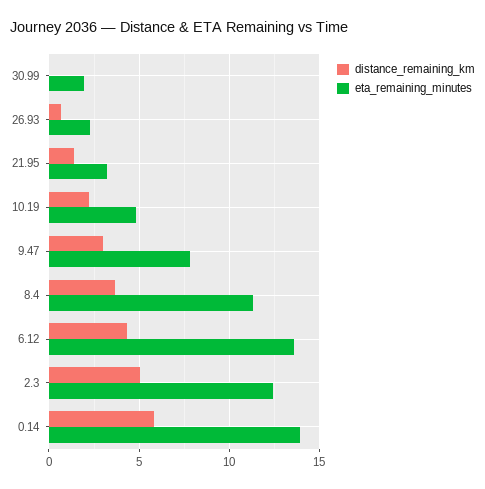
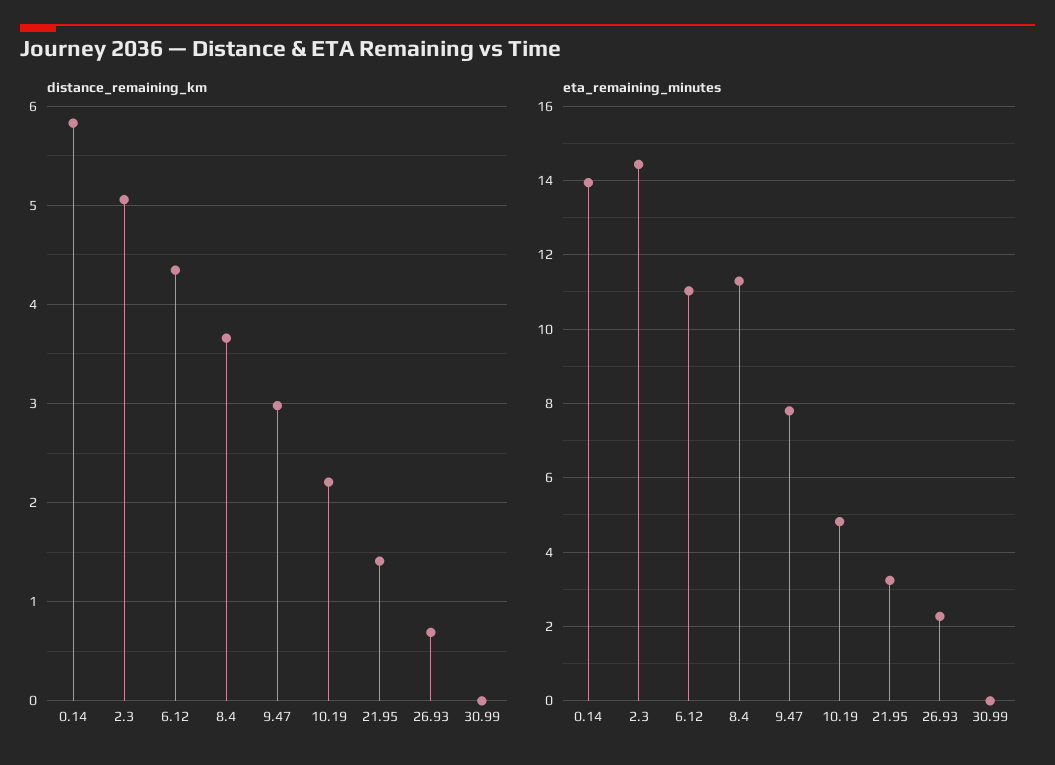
eta_remaining_minutes, 30.99: 2 -> 0
eta_remaining_minutes, 6.12: 13.5 -> 11
eta_remaining_minutes, 2.3: 12.5 -> 14.4

